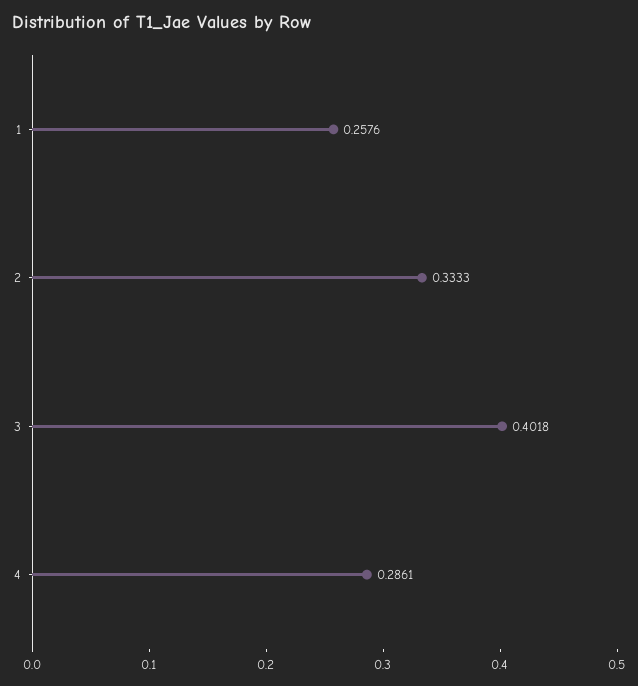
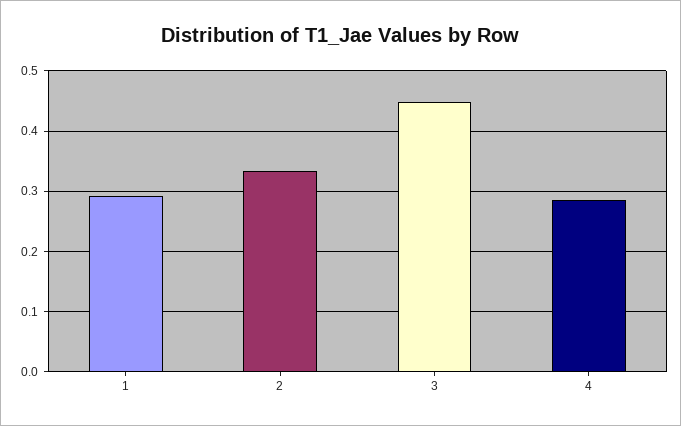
1: 0.2576 -> 0.29
3: 0.4018 -> 0.45

